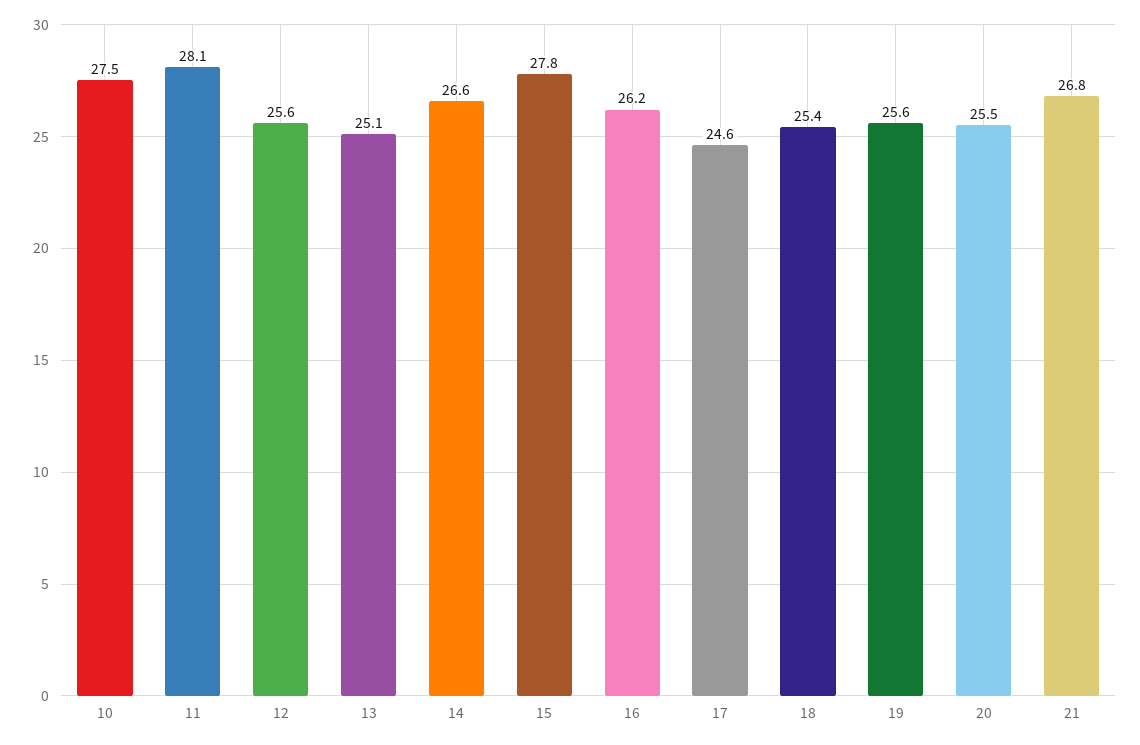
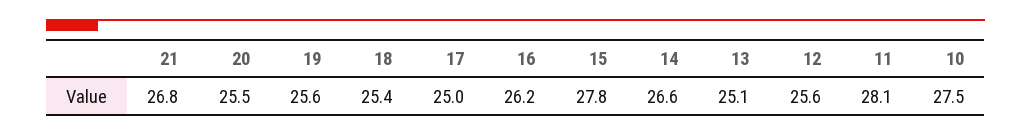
17: 24.6 -> 25

